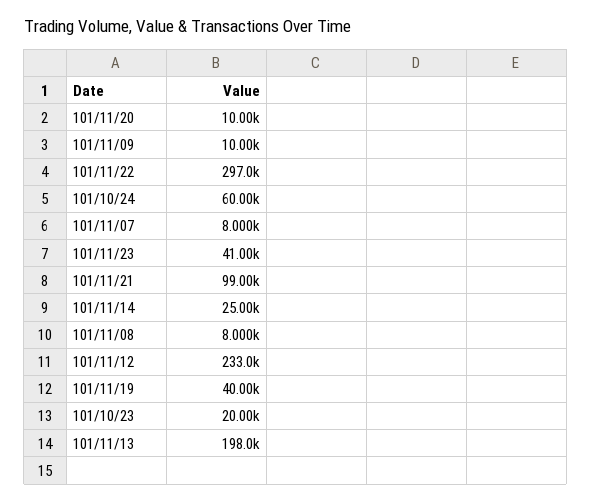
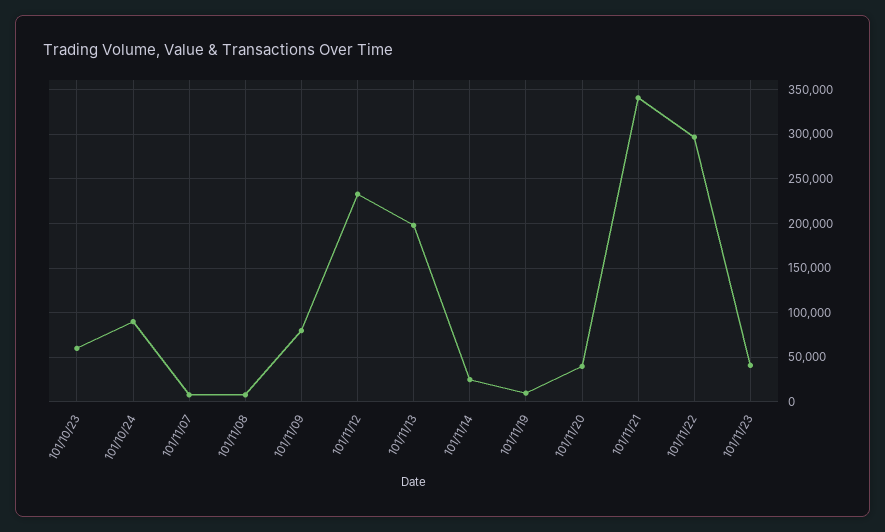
101/11/20: 10000 -> 40000
101/11/09: 10000 -> 80000
101/10/24: 60000 -> 90000
101/11/21: 99000 -> 340000
101/11/19: 40000 -> 10000
101/10/23: 20000 -> 60000

